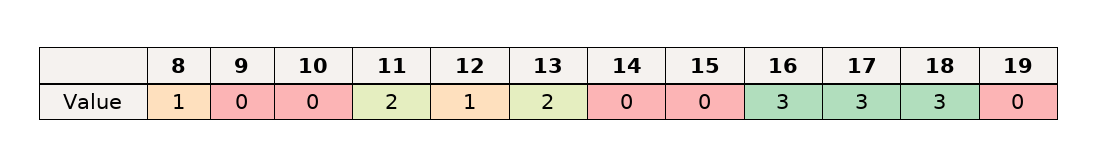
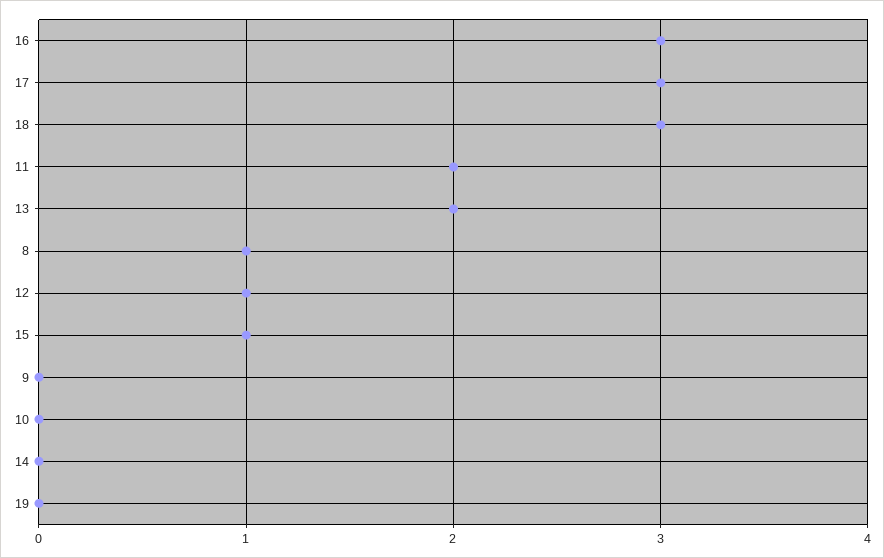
15: 0 -> 1

